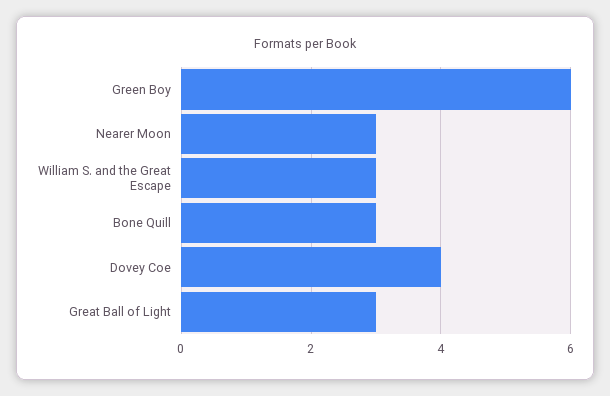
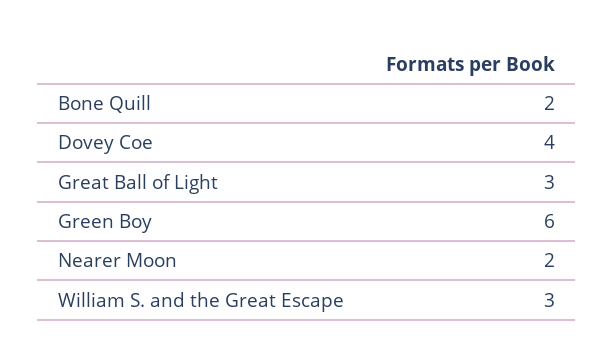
Nearer Moon: 3 -> 2
Bone Quill: 3 -> 2

